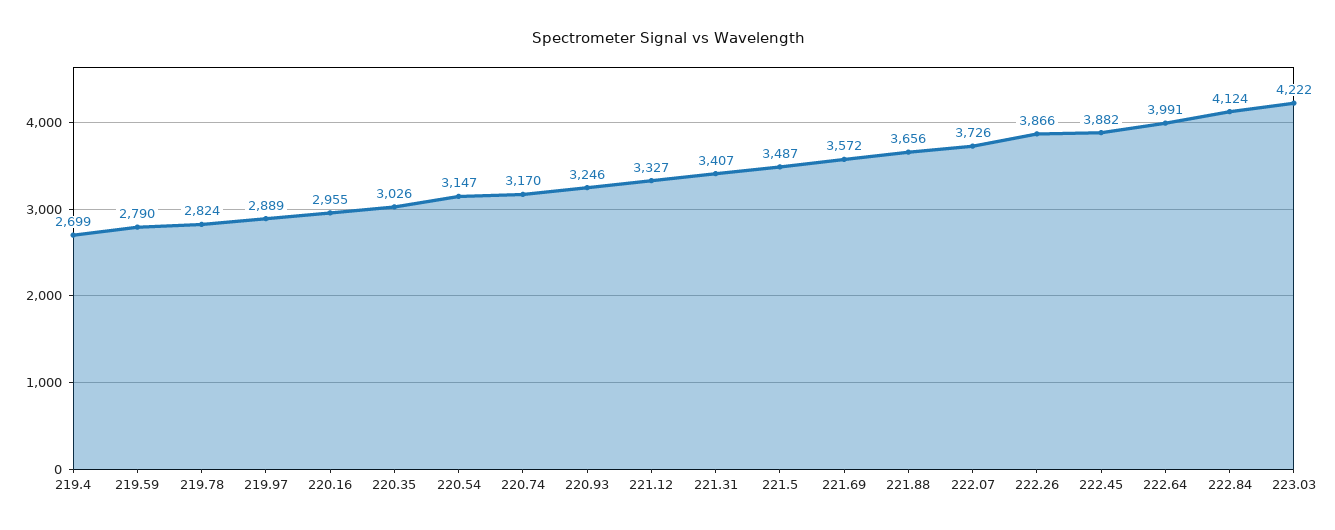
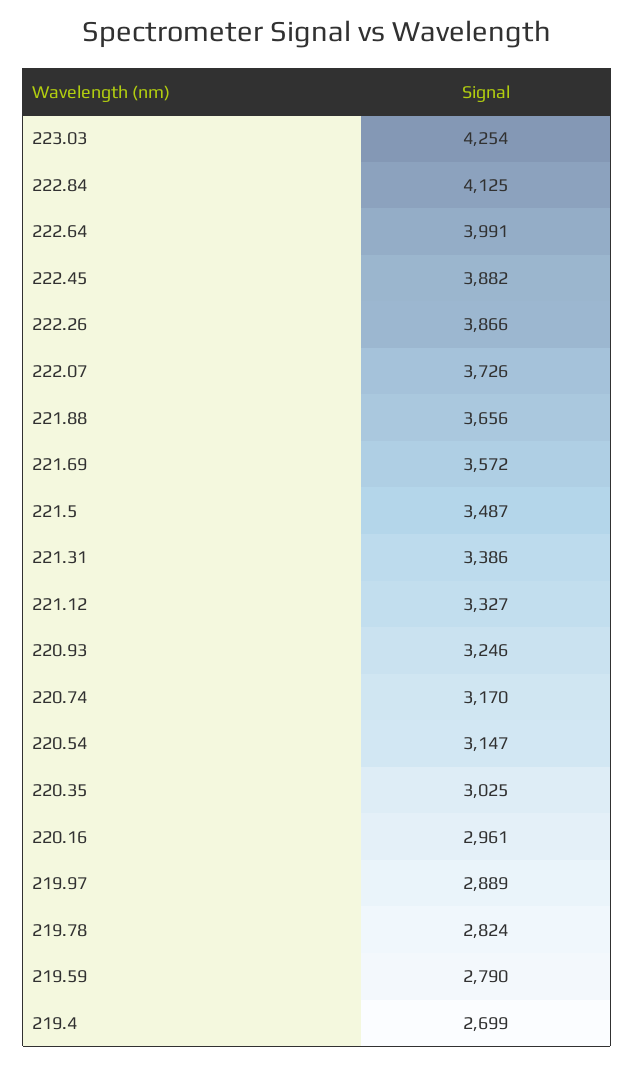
220.16: 2955 -> 2961
220.35: 3026 -> 3025
221.31: 3407 -> 3386
222.84: 4124 -> 4125
223.03: 4222 -> 4254

